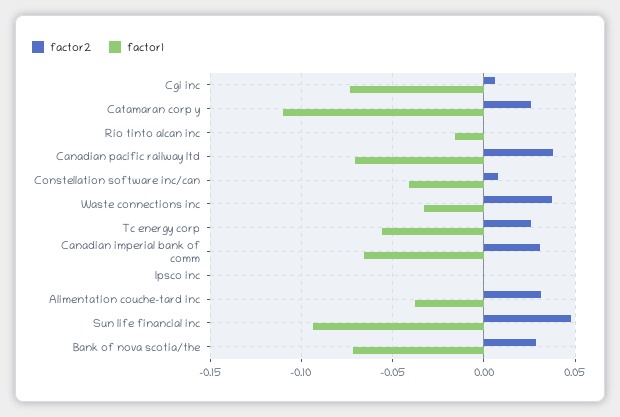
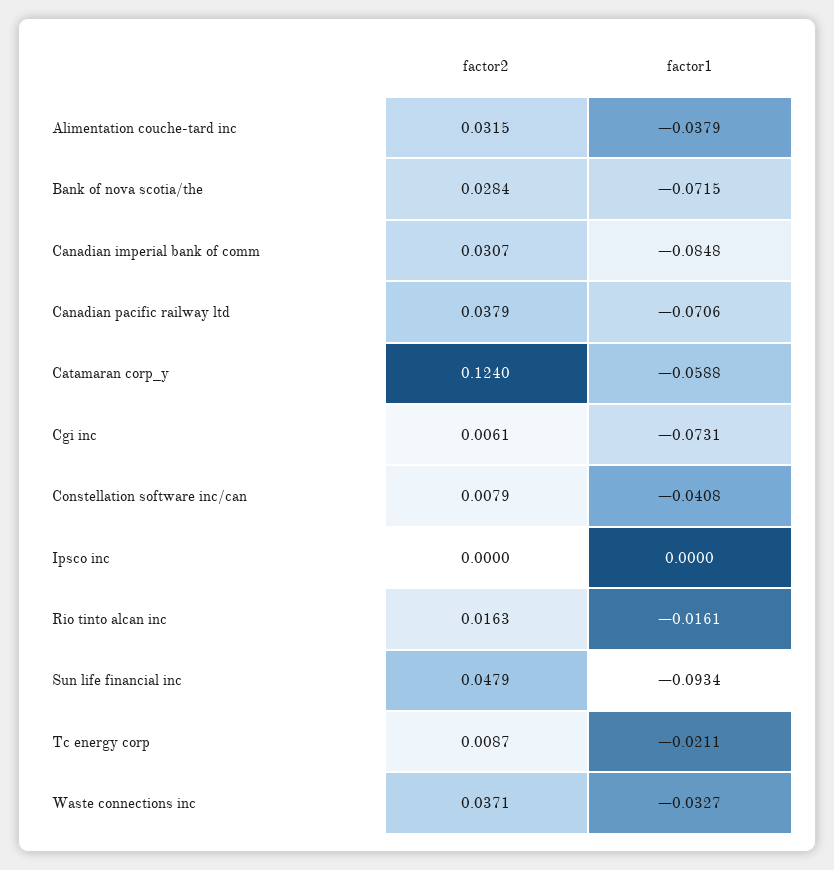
factor2, Catamaran corp y: 0.025 -> 0.124
factor1, Catamaran corp y: -0.11 -> -0.0588
factor2, Rio tinto alcan inc: 0 -> 0.0163
factor2, Tc energy corp: 0.025 -> 0.0087
factor1, Tc energy corp: -0.055 -> -0.0211
factor1, Canadian imperial bank of comm: -0.065 -> -0.0848

